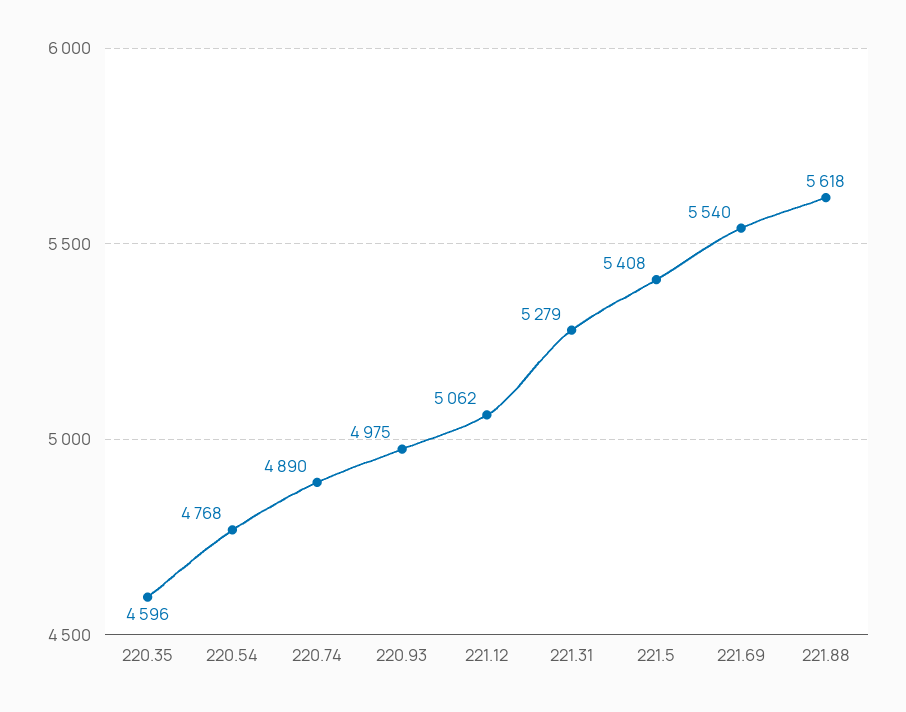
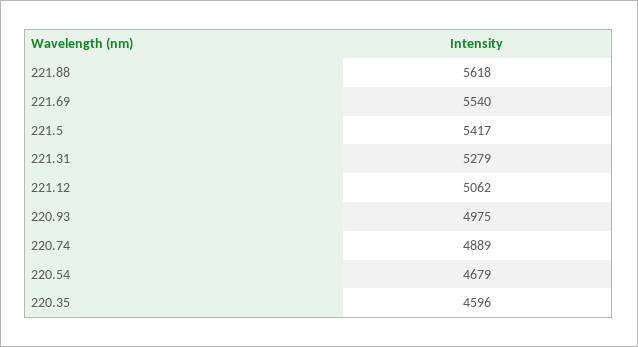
220.54: 4768 -> 4679
220.74: 4890 -> 4889
221.5: 5408 -> 5417

